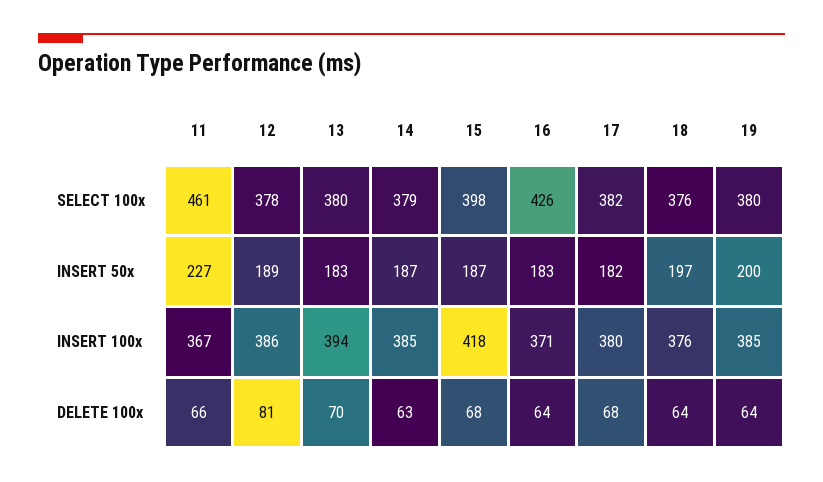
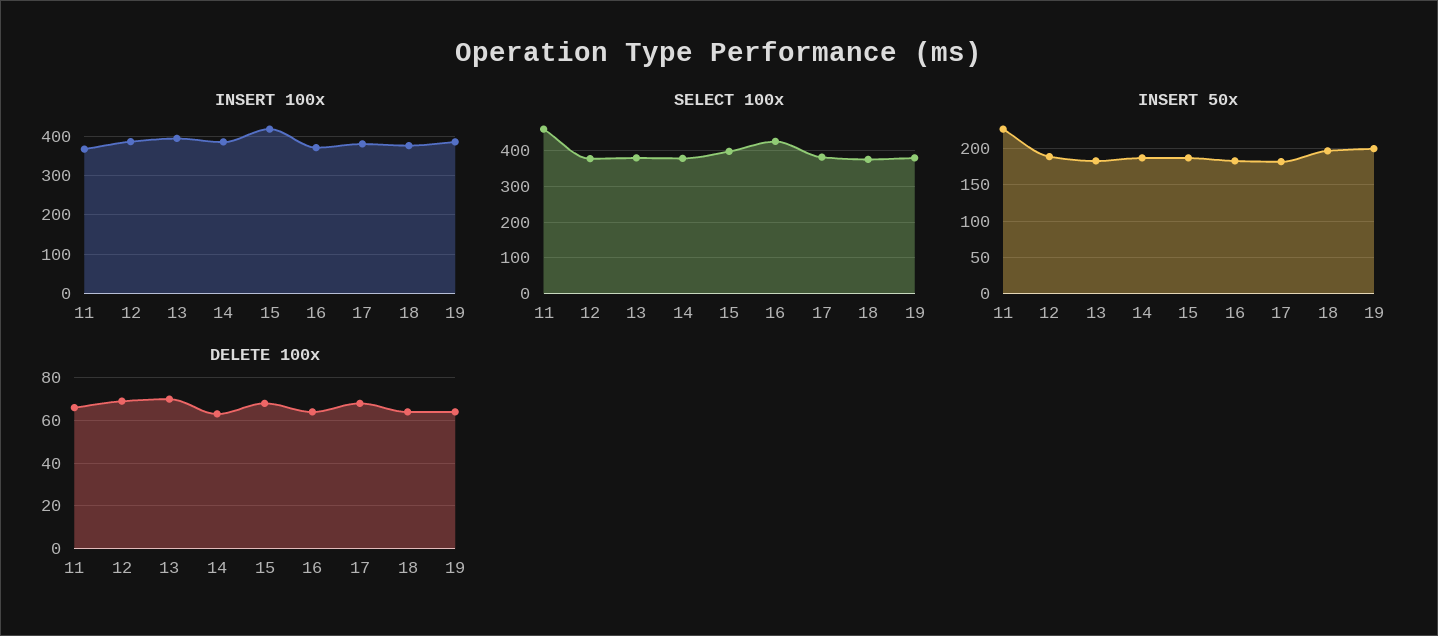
DELETE 100x, 12: 81 -> 70

